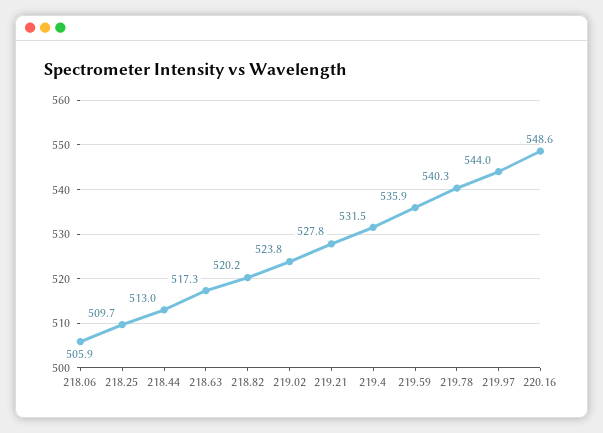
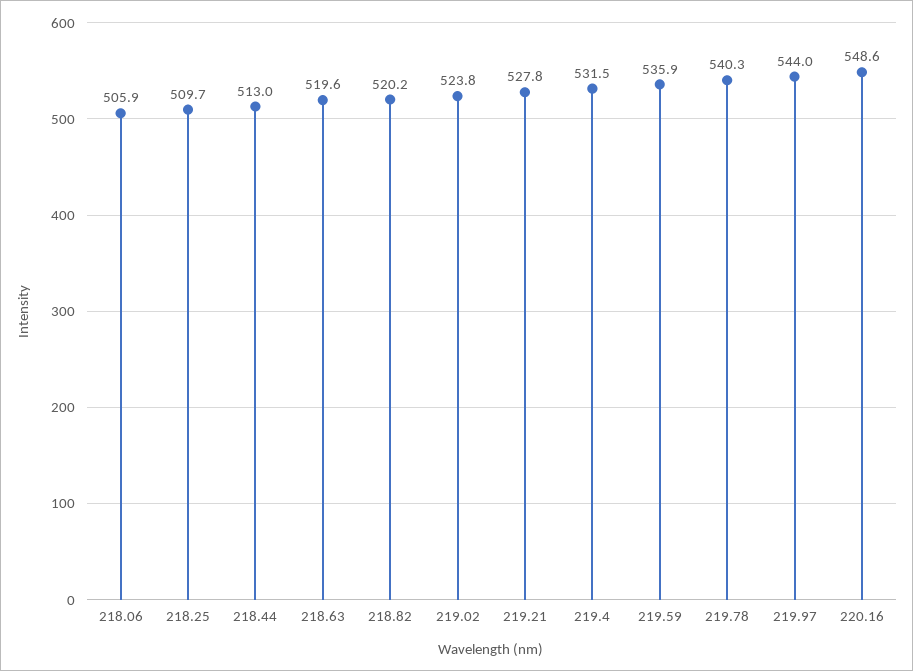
218.63: 517.3 -> 519.6

